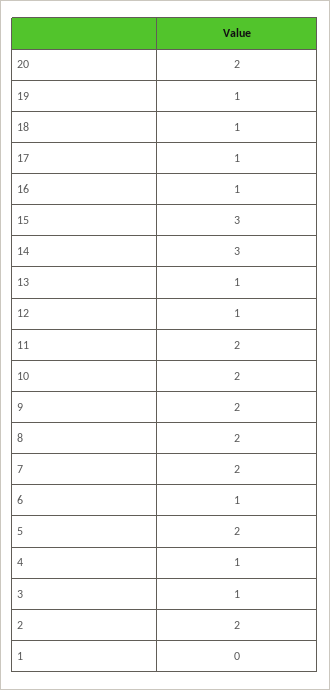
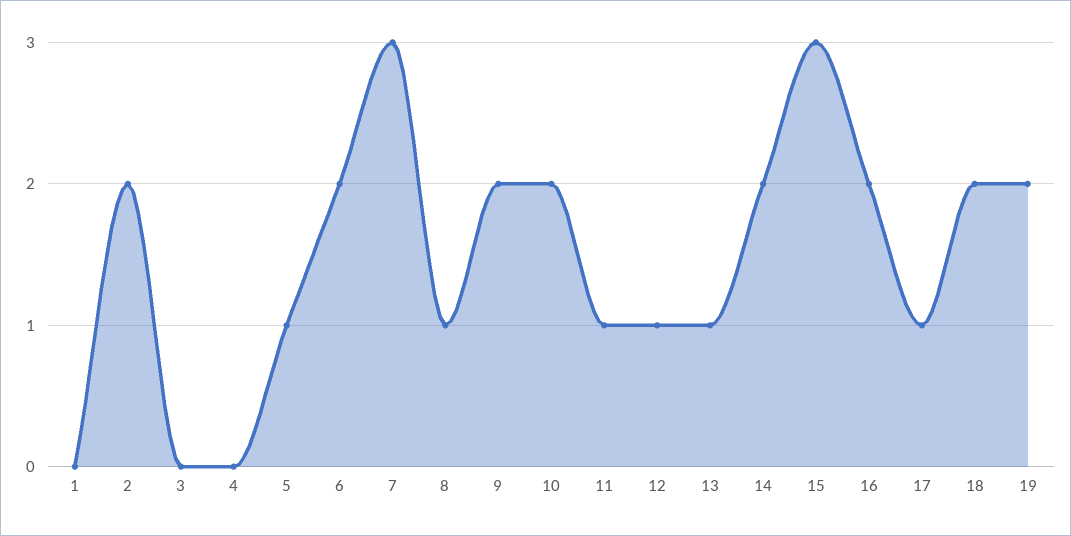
20: 2 -> none
19: 1 -> 2
18: 1 -> 2
16: 1 -> 2
14: 3 -> 2
11: 2 -> 1
8: 2 -> 1
7: 2 -> 3
6: 1 -> 2
5: 2 -> 1
4: 1 -> 0
3: 1 -> 0

